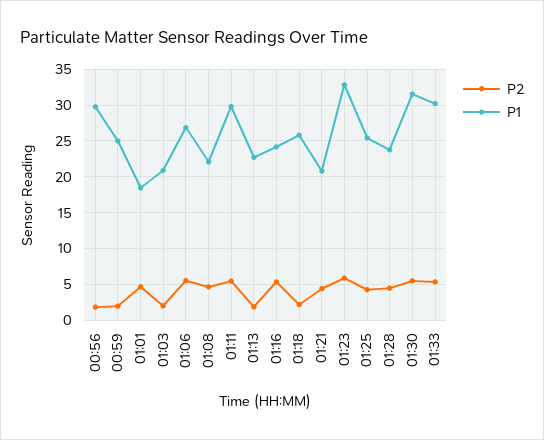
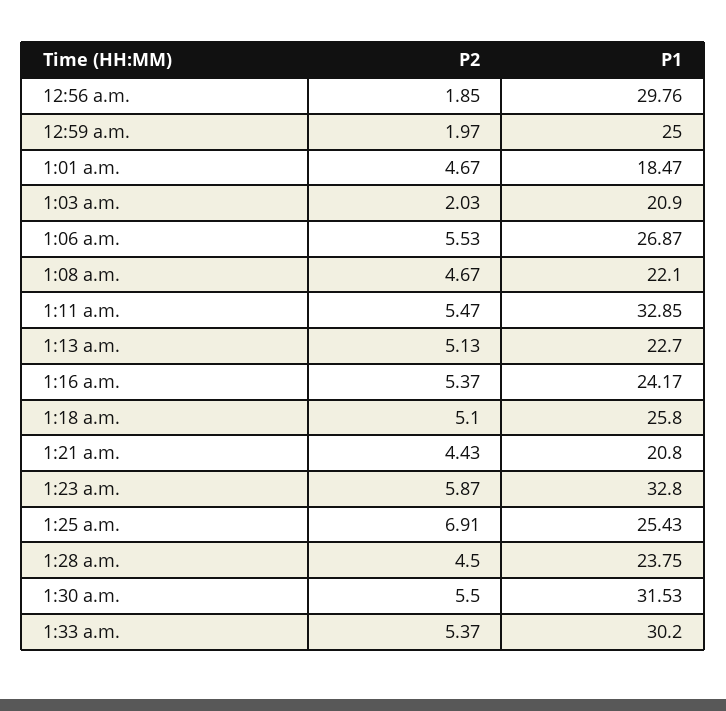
P1, 01:11: 30 -> 32.85
P2, 01:13: 2 -> 5.13
P2, 01:18: 2 -> 5.1
P2, 01:25: 4 -> 6.91

